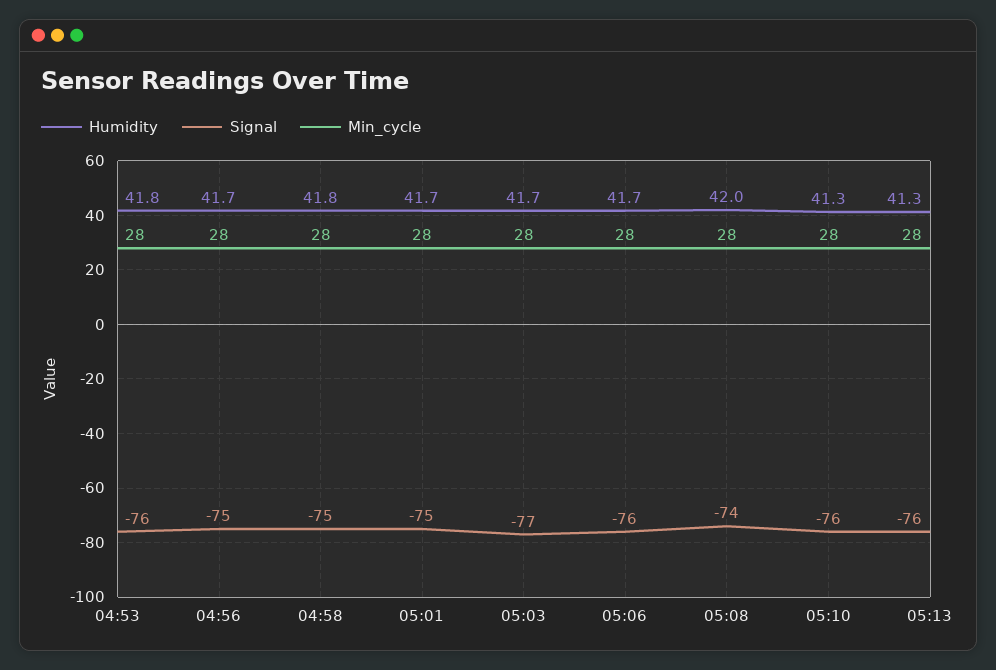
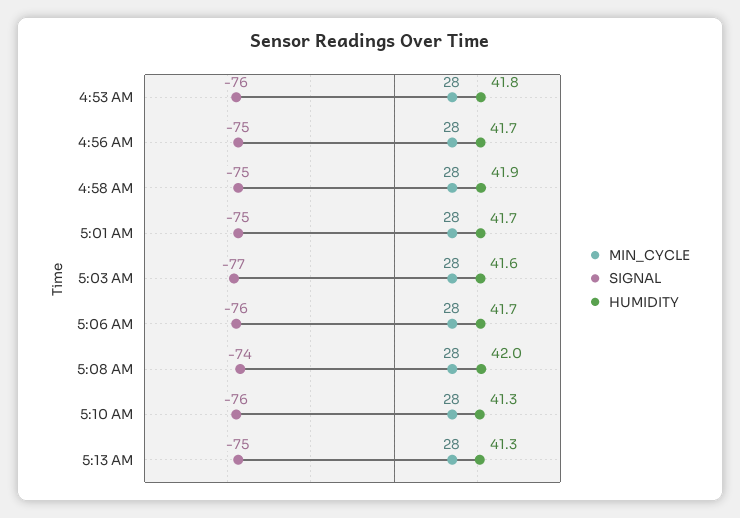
Humidity, 04:58: 41.8 -> 41.9
Humidity, 05:03: 41.7 -> 41.6
Signal, 05:13: -76 -> -75

